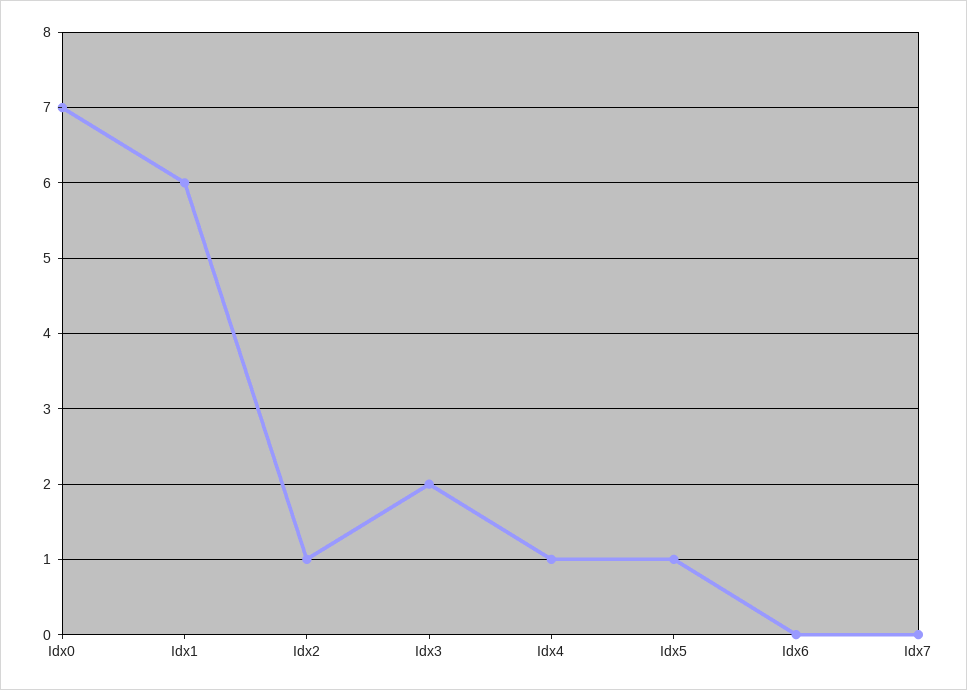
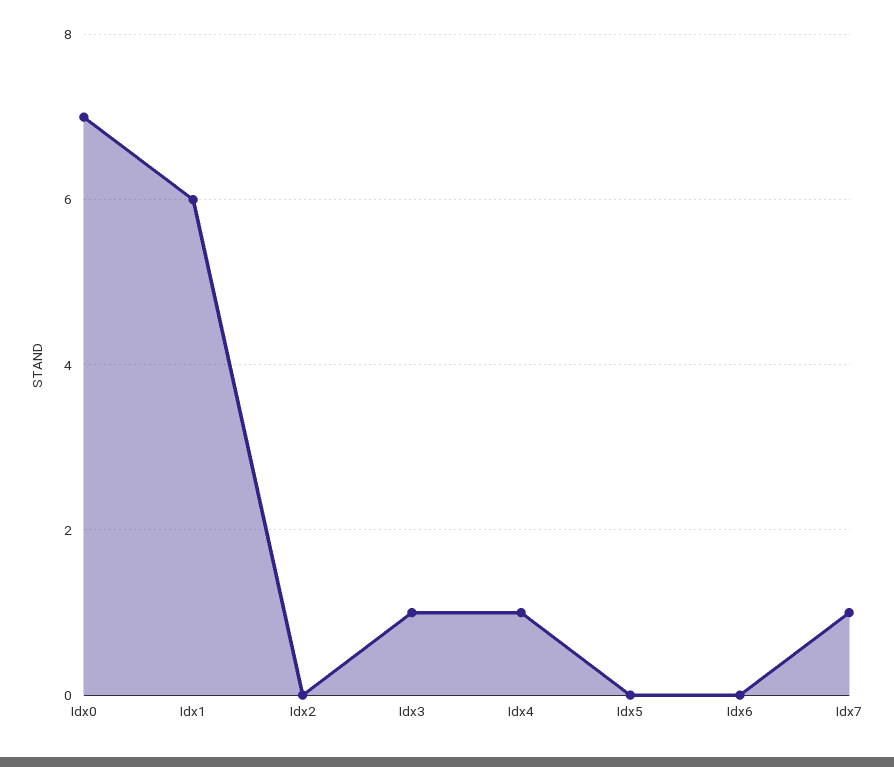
Idx2: 1 -> 0
Idx3: 2 -> 1
Idx5: 1 -> 0
Idx7: 0 -> 1

